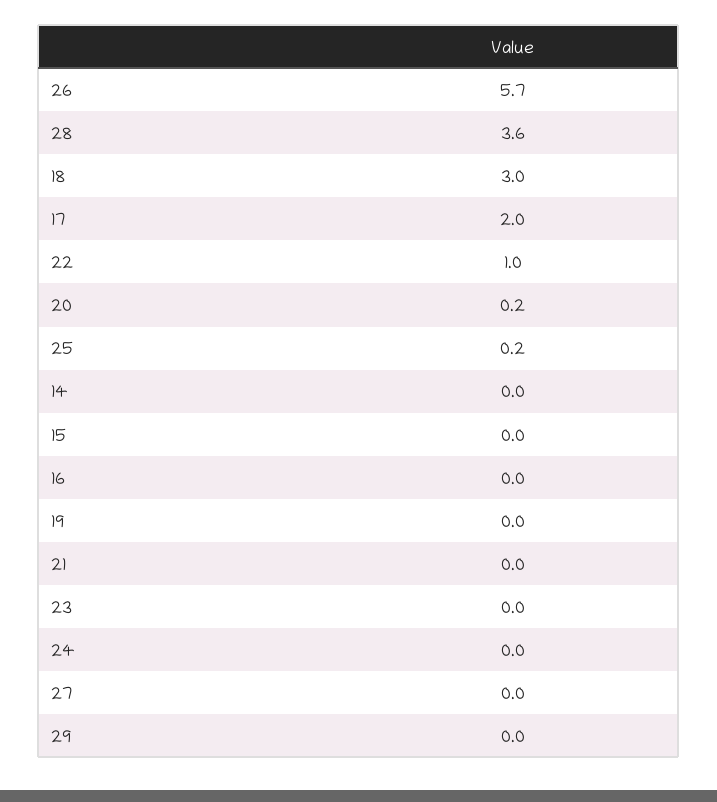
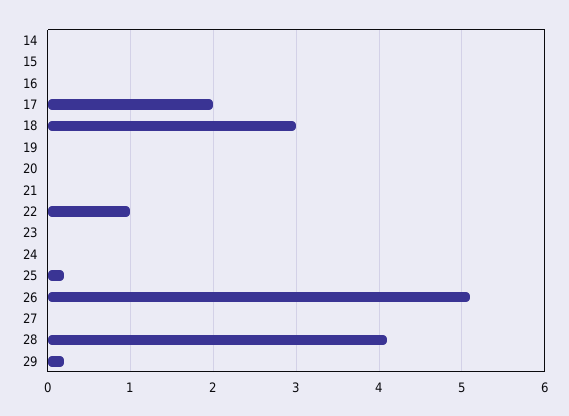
26: 5.7 -> 5.1
28: 3.6 -> 4.1
20: 0.2 -> 0
29: 0 -> 0.2

